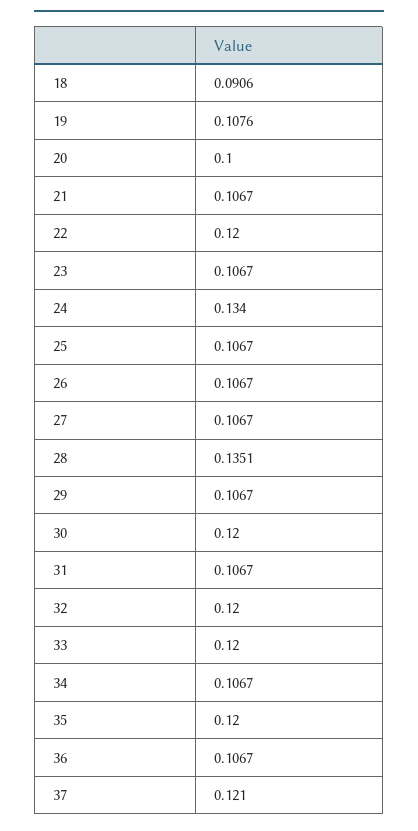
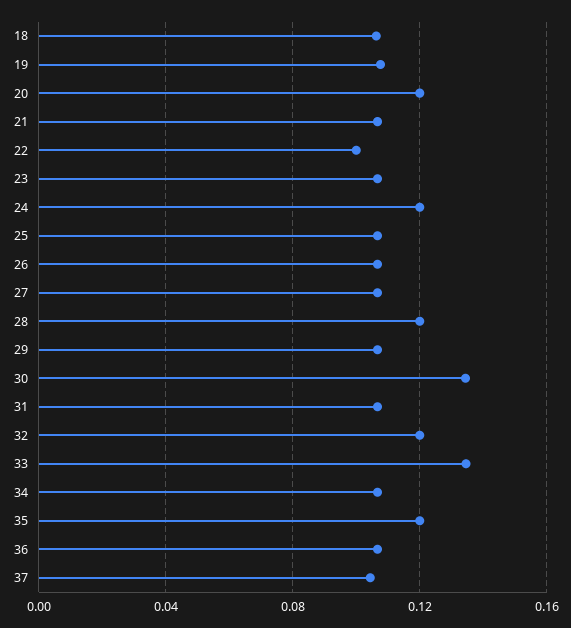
18: 0.0906 -> 0.105
20: 0.1 -> 0.12
22: 0.12 -> 0.1
24: 0.134 -> 0.12
28: 0.1351 -> 0.12
30: 0.12 -> 0.135
33: 0.12 -> 0.135
37: 0.121 -> 0.105

